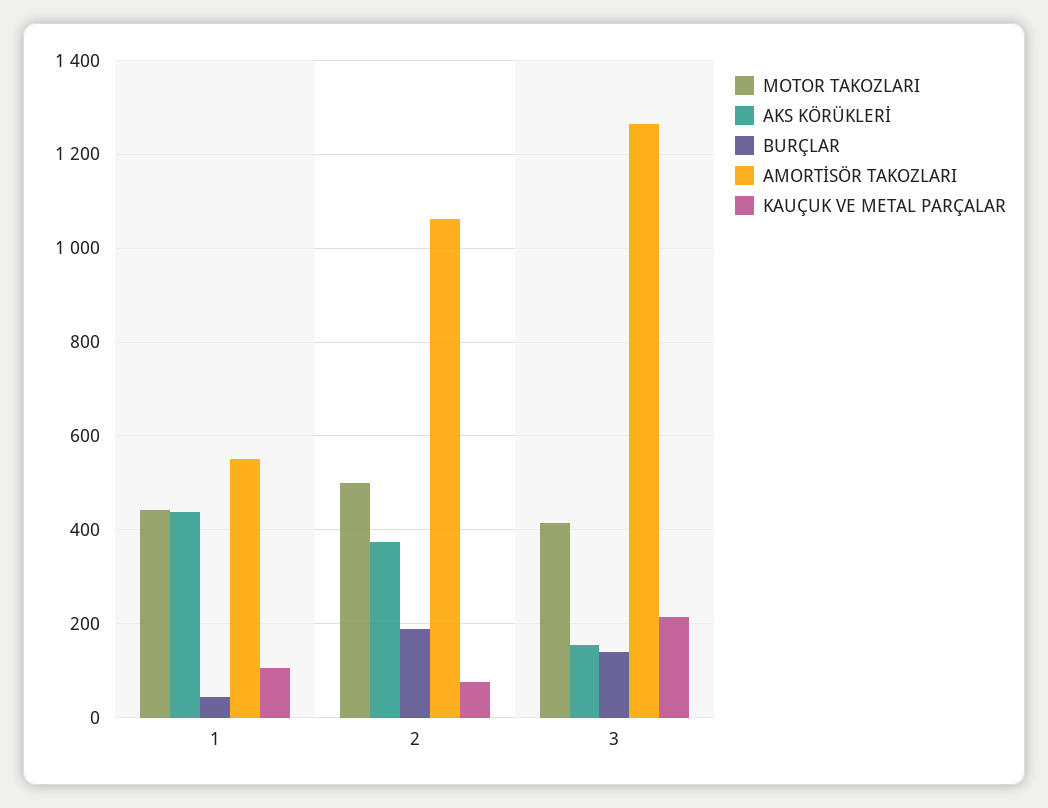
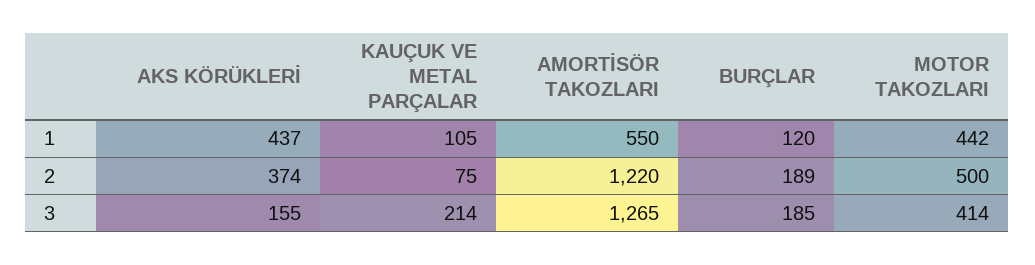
BURÇLAR, 1: 40 -> 120
AMORTİSÖR TAKOZLARI, 2: 1060 -> 1220
BURÇLAR, 3: 140 -> 185

